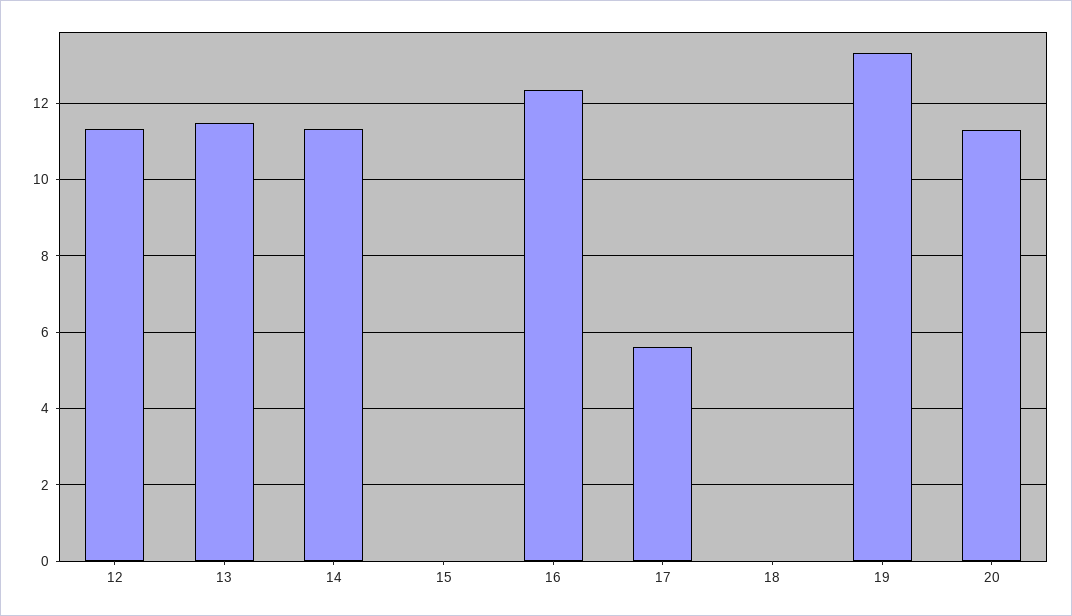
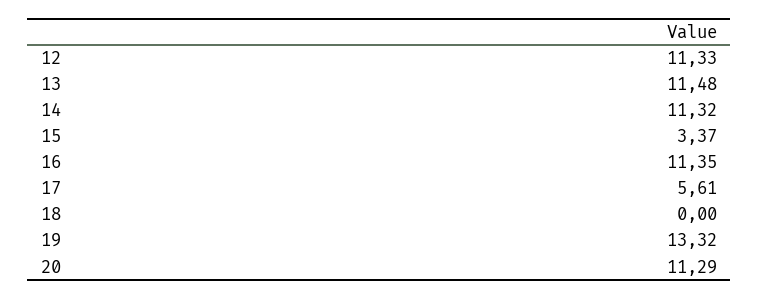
15: 0 -> 3.37
16: 12.4 -> 11.35

